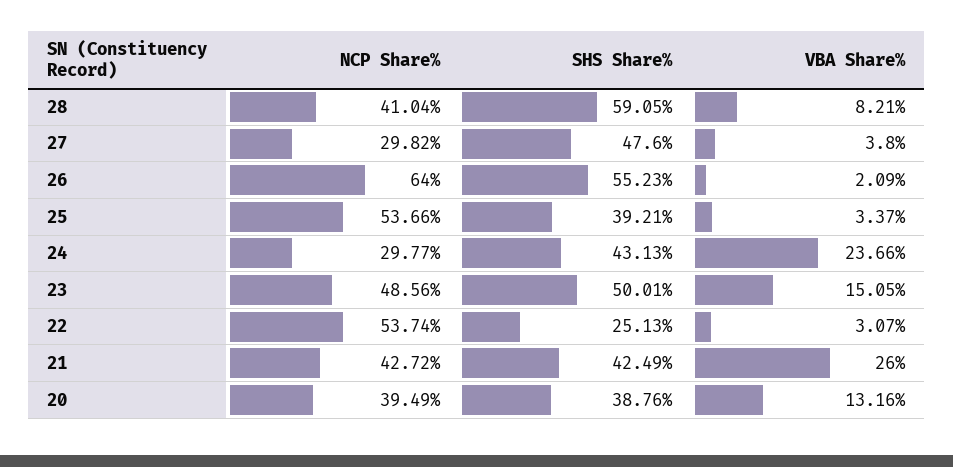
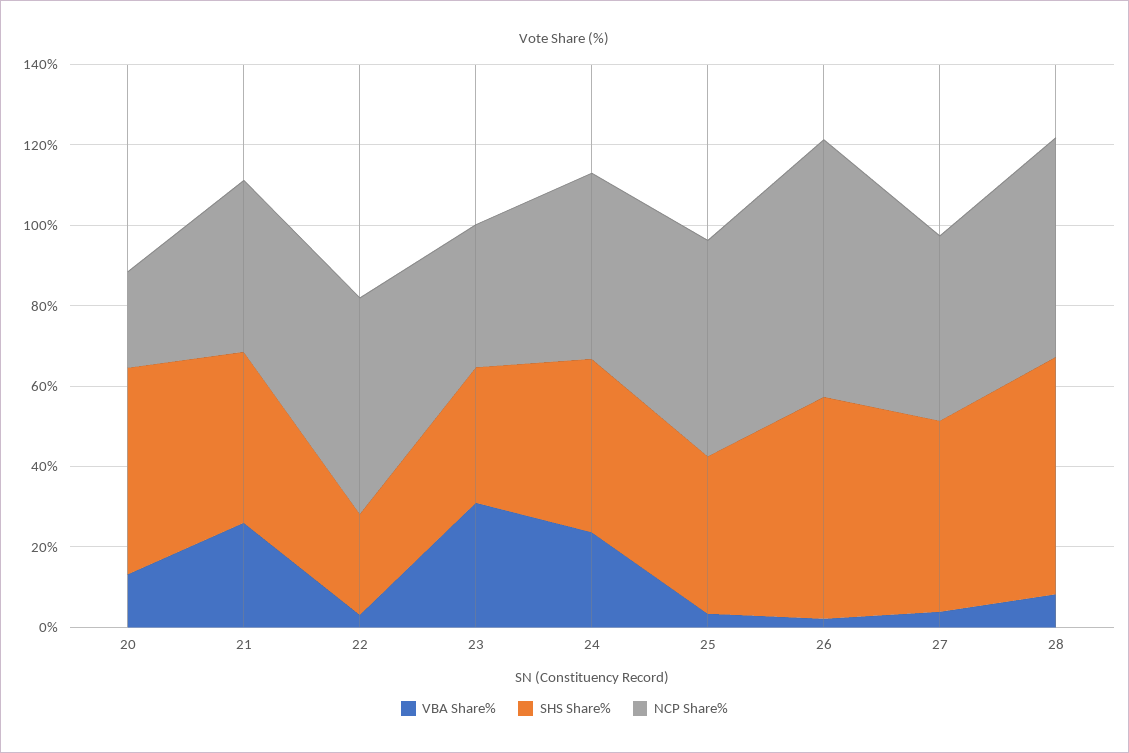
NCP Share%, 28: 41.04 -> 55
NCP Share%, 27: 29.82 -> 45
NCP Share%, 24: 29.77 -> 45
NCP Share%, 23: 48.56 -> 35
SHS Share%, 23: 50.01 -> 35
VBA Share%, 23: 15.05 -> 30
NCP Share%, 20: 39.49 -> 25
SHS Share%, 20: 38.76 -> 50

